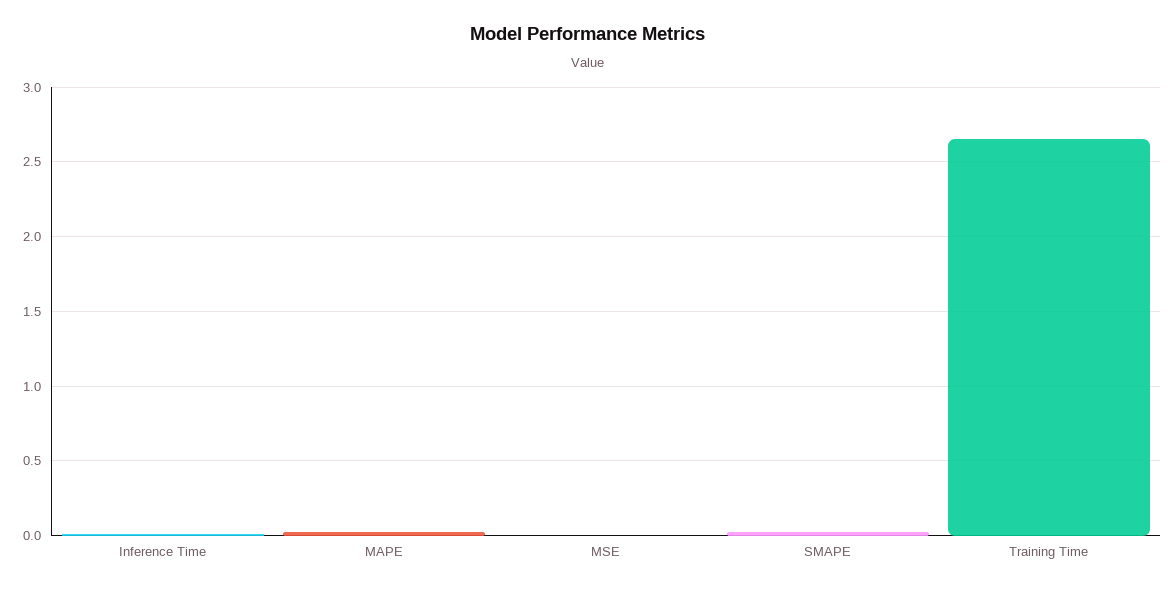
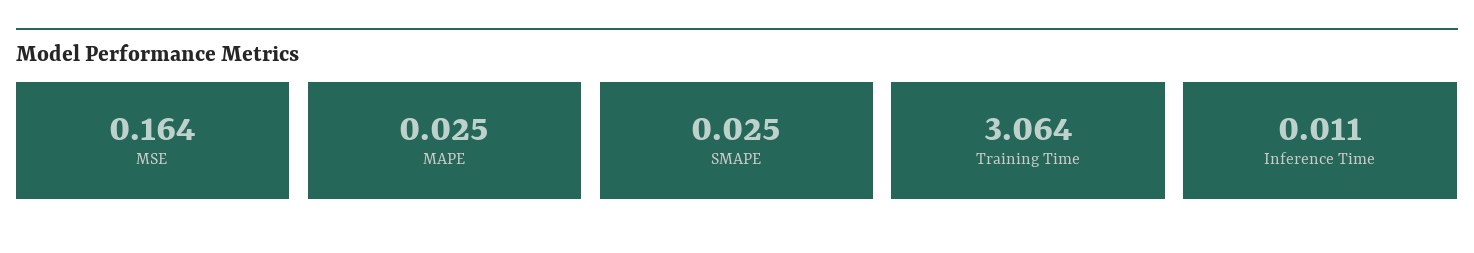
MSE: 0 -> 0.164
Training Time: 2.65 -> 3.064

